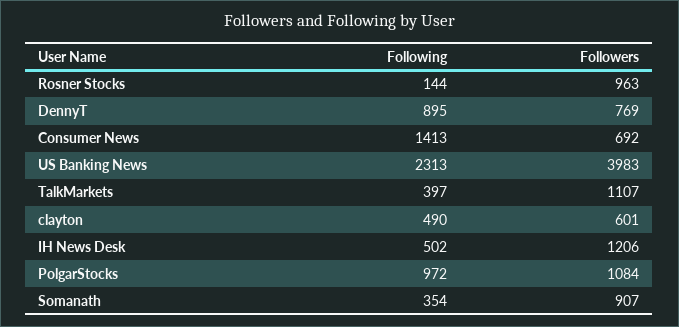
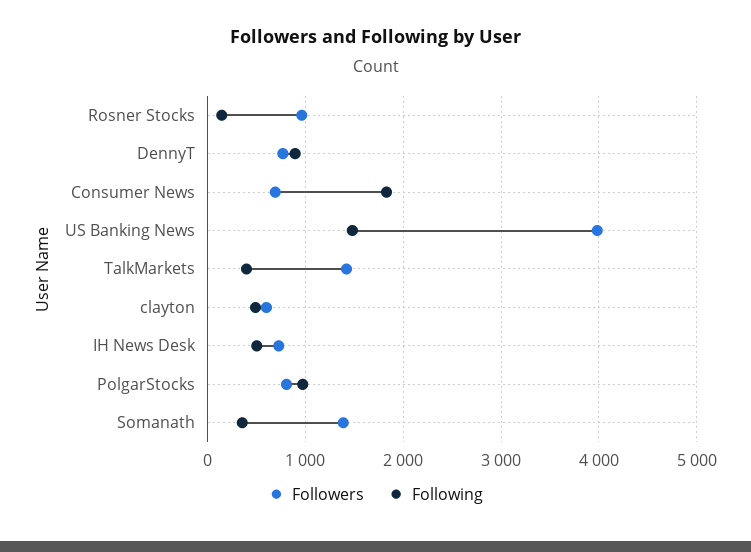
Following, Consumer News: 1413 -> 1800
Following, US Banking News: 2313 -> 1500
Followers, TalkMarkets: 1107 -> 1400
Followers, IH News Desk: 1206 -> 700
Followers, PolgarStocks: 1084 -> 800
Followers, Somanath: 907 -> 1400

